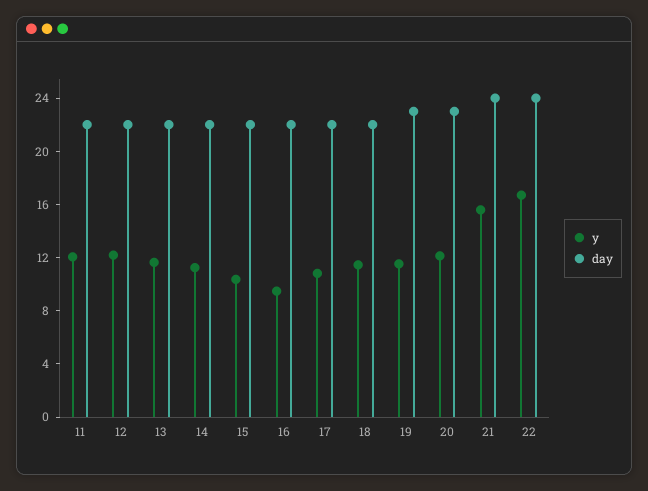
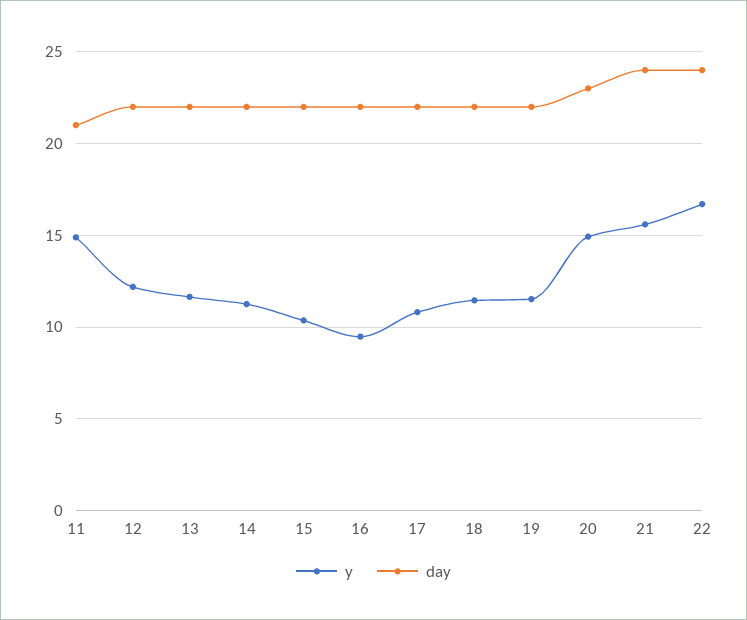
y, 11: 12 -> 15
day, 11: 22 -> 21
day, 19: 23 -> 22
y, 20: 12 -> 15

